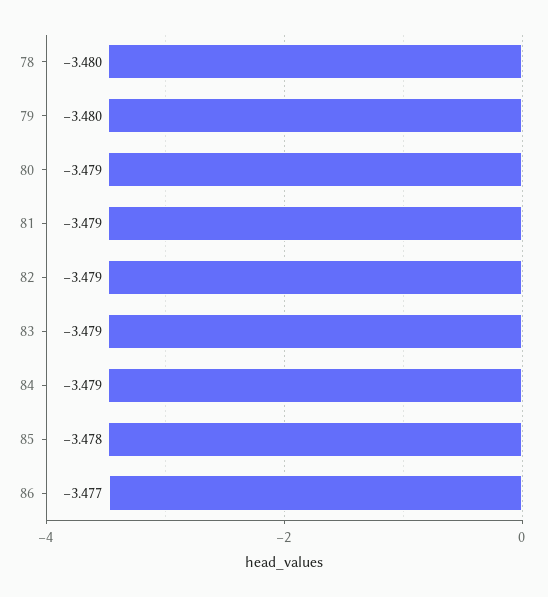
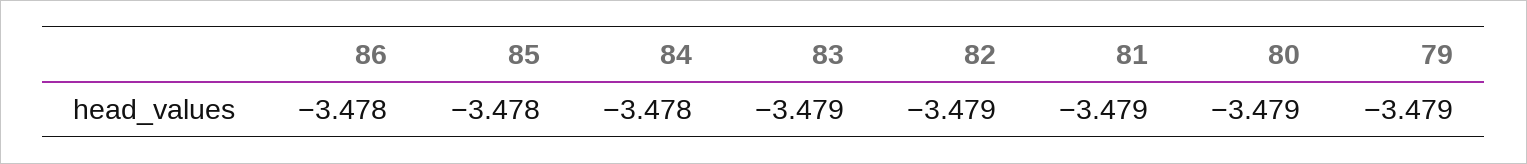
78: -3.48 -> none
79: -3.48 -> -3.479
84: -3.479 -> -3.478
86: -3.477 -> -3.478

